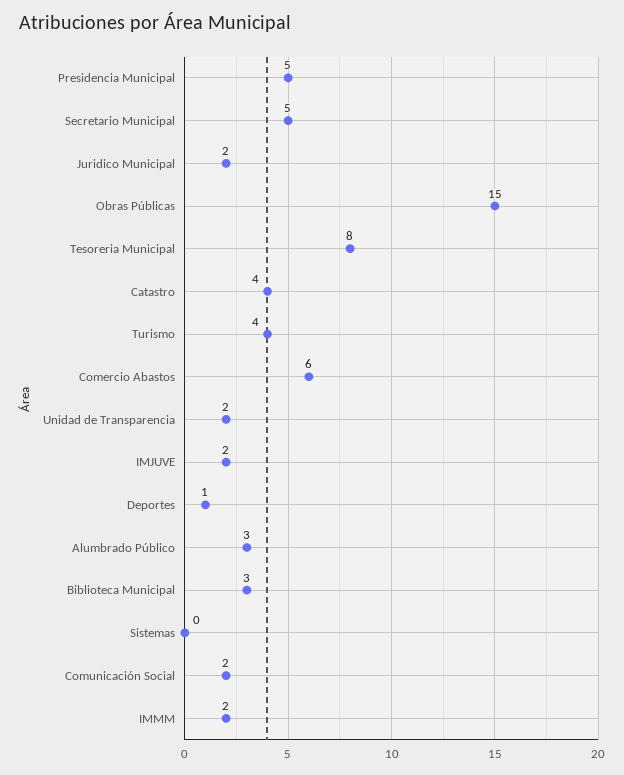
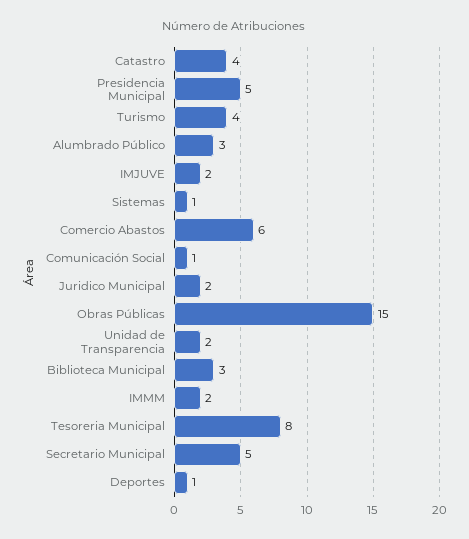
Sistemas: 0 -> 1
Comunicación Social: 2 -> 1

